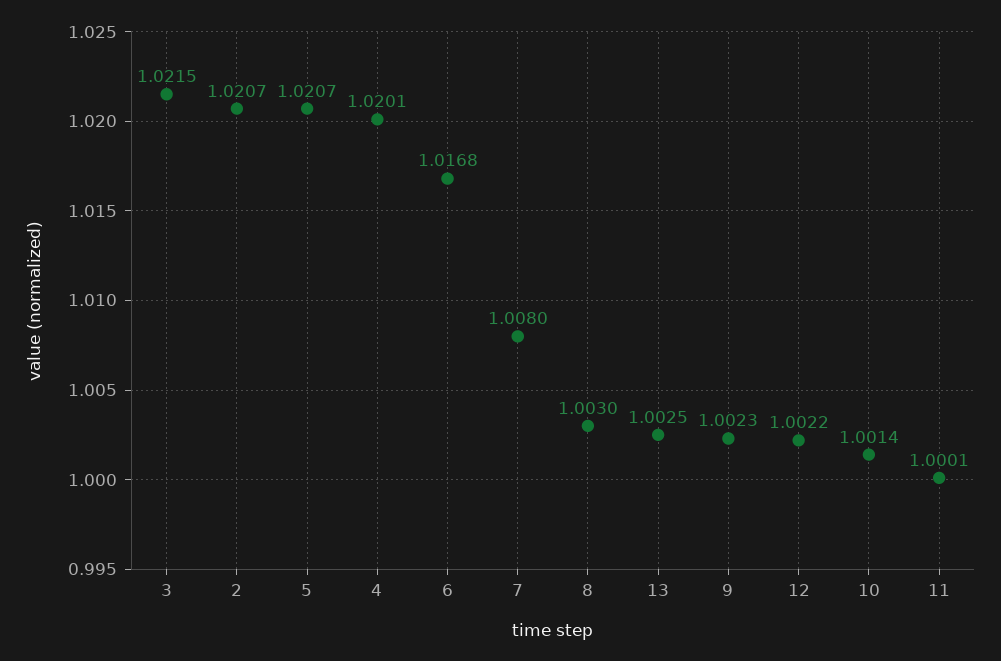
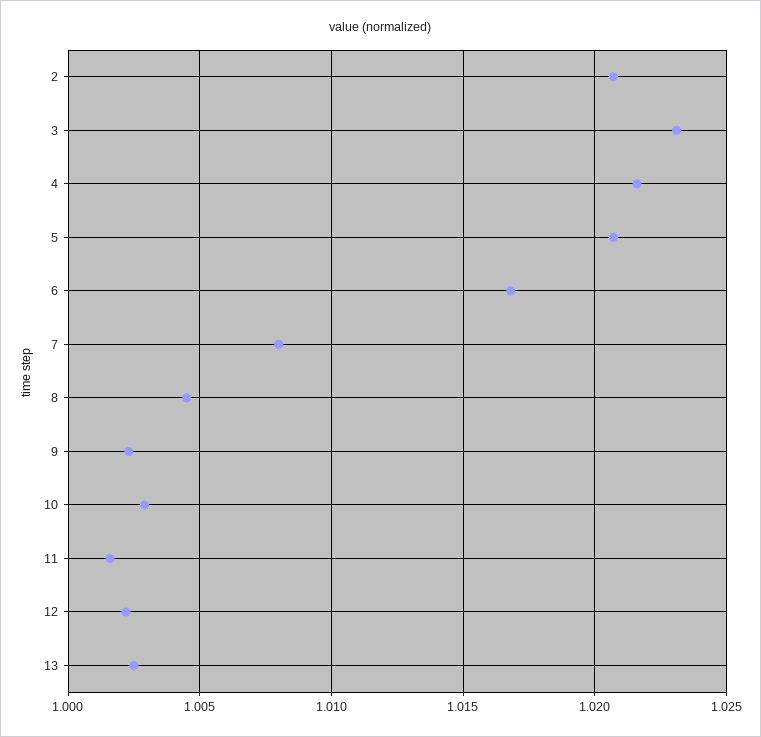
3: 1.0215 -> 1.023
4: 1.0201 -> 1.0215
8: 1.003 -> 1.0045
10: 1.0014 -> 1.003
11: 1.0001 -> 1.0015

